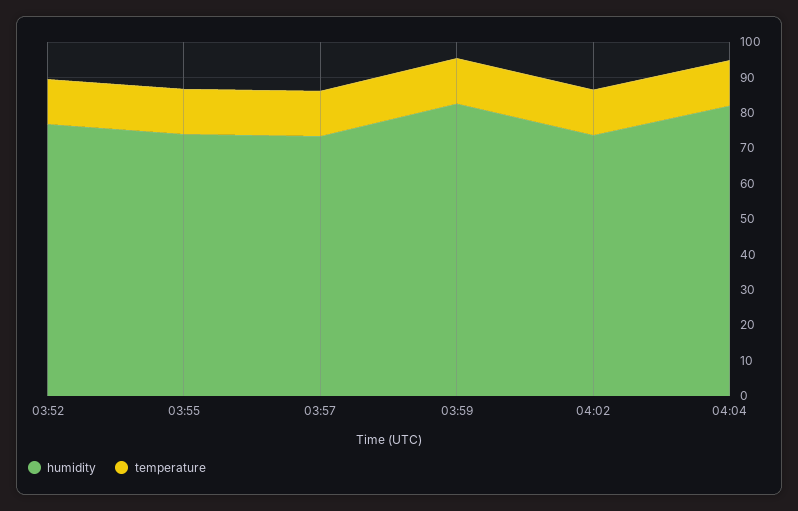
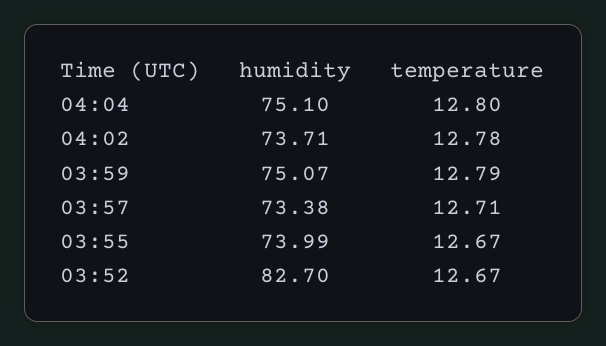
humidity, 03:52: 77.5 -> 82.7
humidity, 03:59: 82.5 -> 75.07
humidity, 04:04: 82.5 -> 75.1

